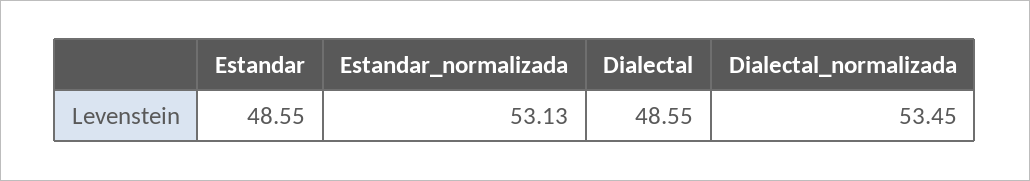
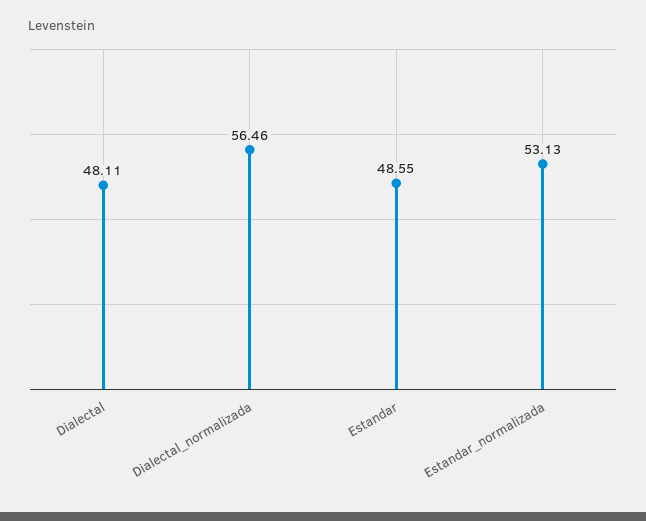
Dialectal: 48.55 -> 48.11
Dialectal_normalizada: 53.45 -> 56.46

